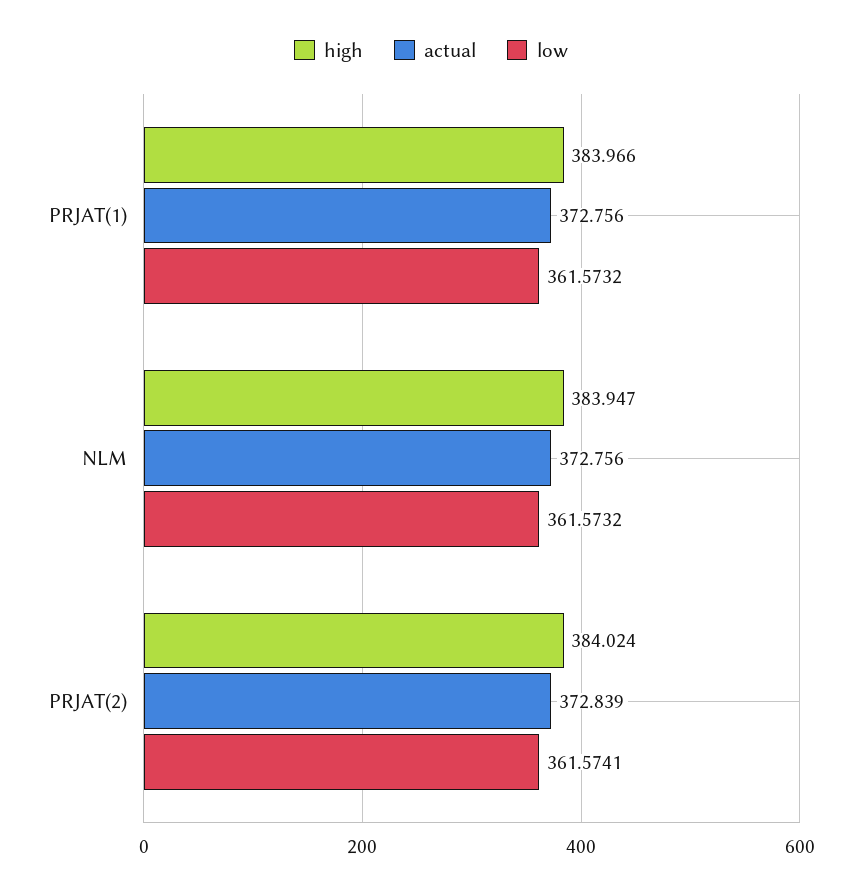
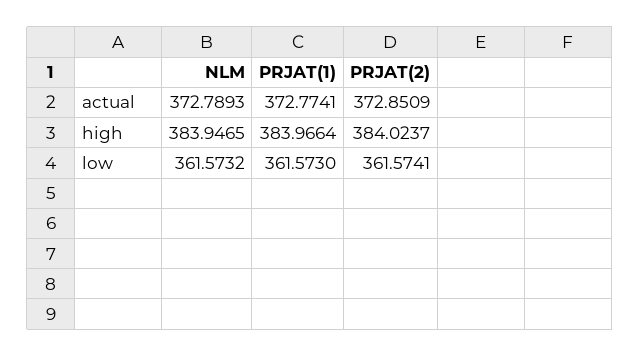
actual, PRJAT(1): 372.756 -> 372.7741
low, PRJAT(1): 361.5732 -> 361.573
actual, NLM: 372.756 -> 372.7893
actual, PRJAT(2): 372.839 -> 372.8509

